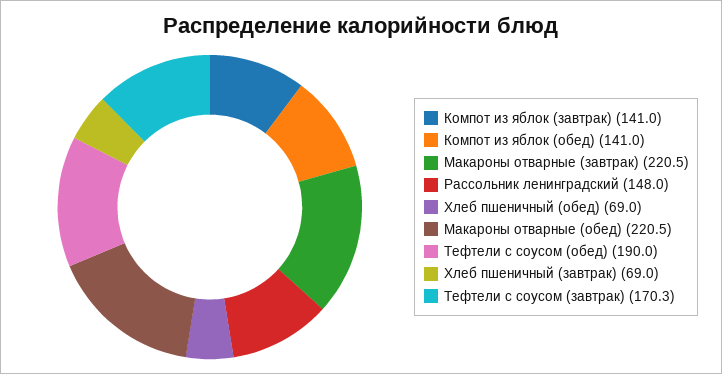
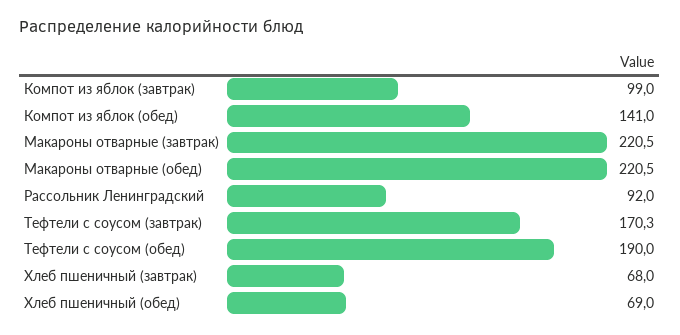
Компот из яблок (завтрак): 141 -> 99
Рассольник ленинградский: 148 -> 92
Хлеб пшеничный (завтрак): 69 -> 68

